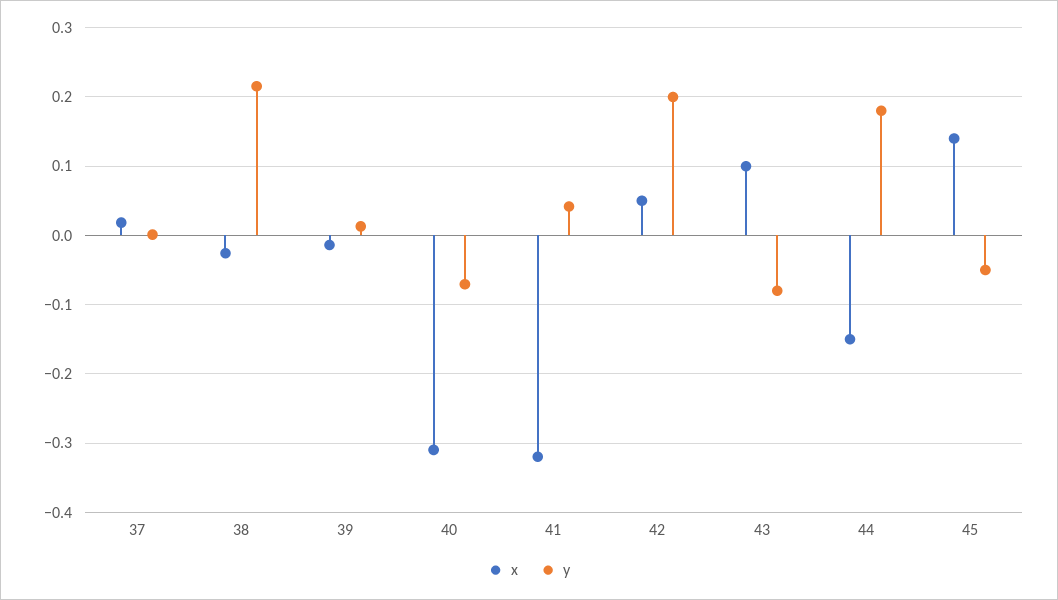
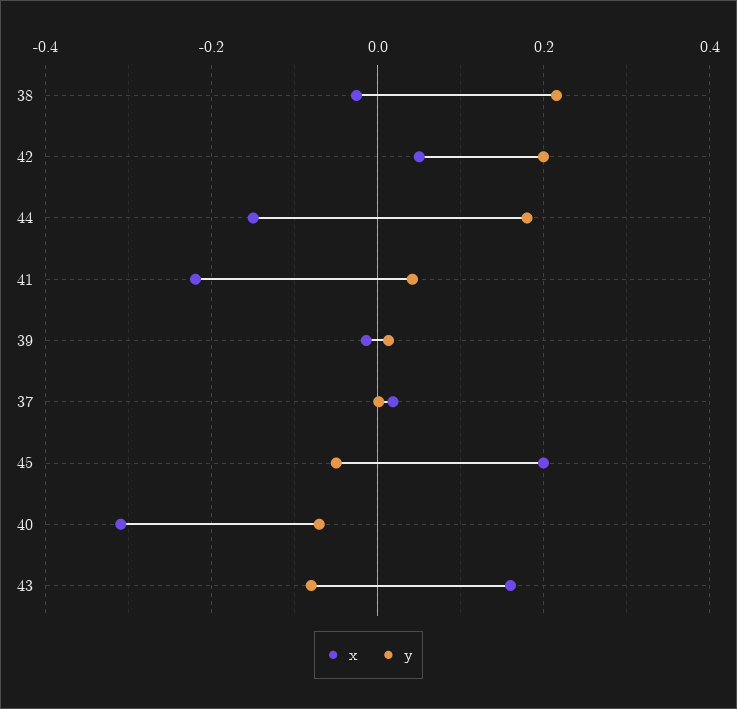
x, 41: -0.32 -> -0.22
x, 43: 0.1 -> 0.16
x, 45: 0.14 -> 0.2

